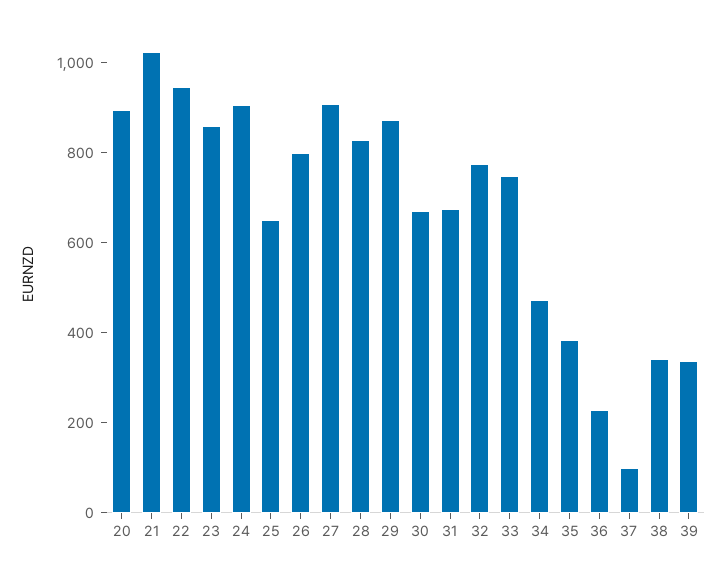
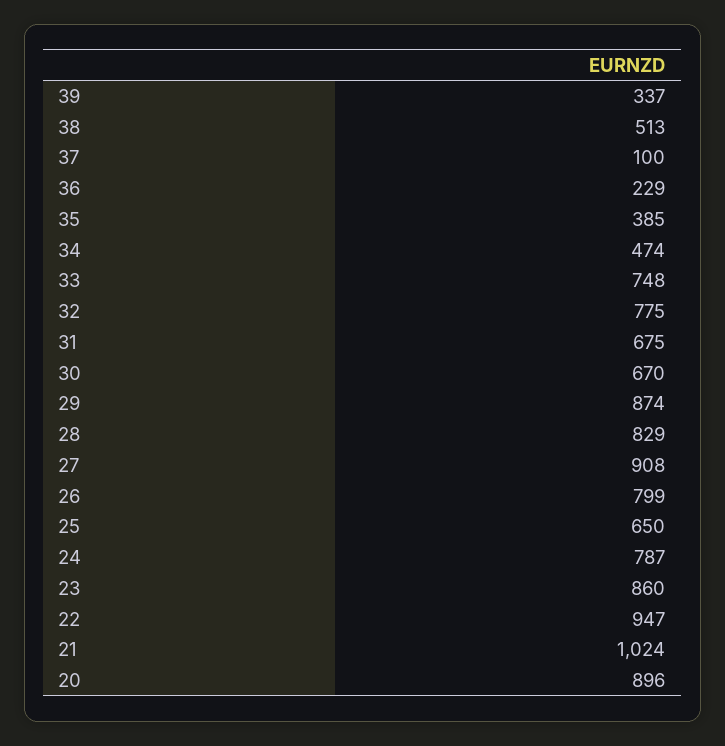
24: 900 -> 787
38: 350 -> 513

